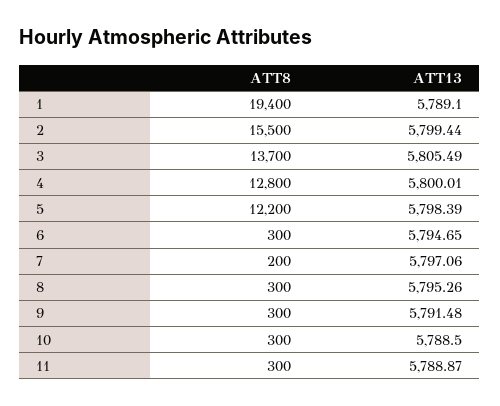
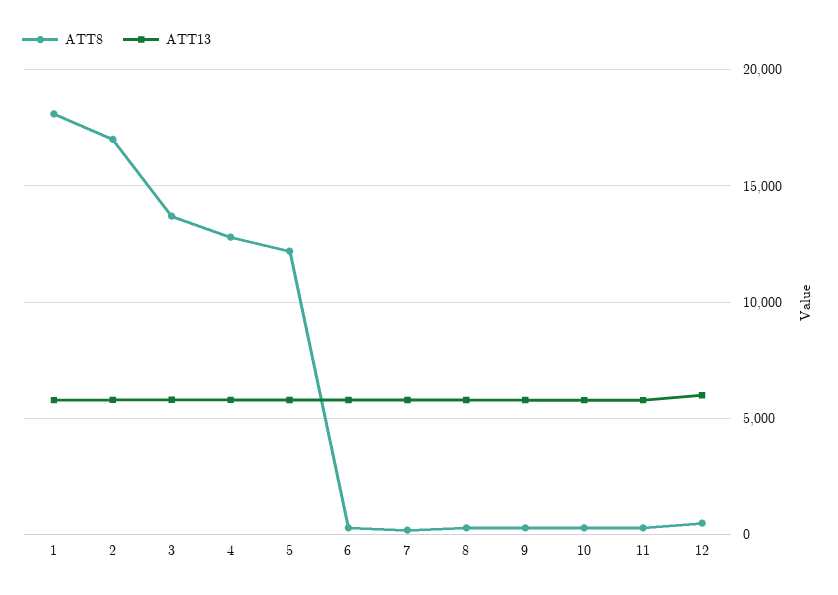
ATT8, 1: 19400 -> 18000
ATT8, 2: 15500 -> 17000
ATT8, 12: none -> 500
ATT13, 12: none -> 6000

